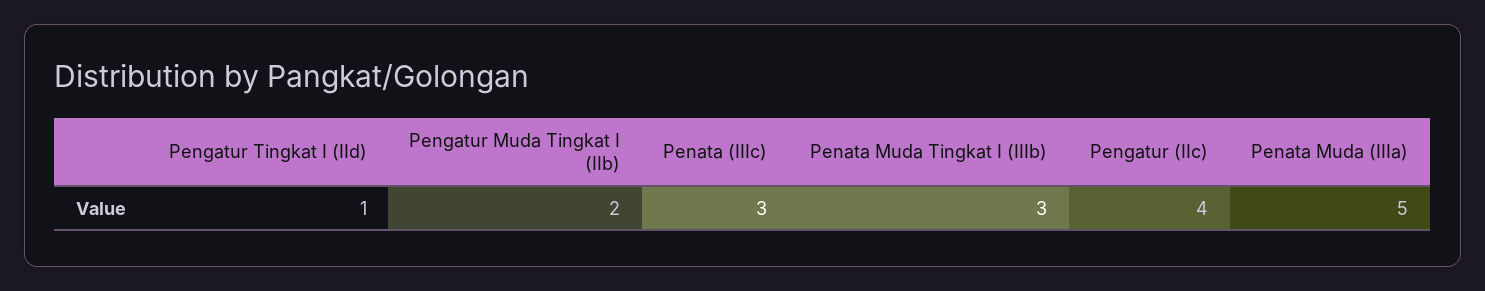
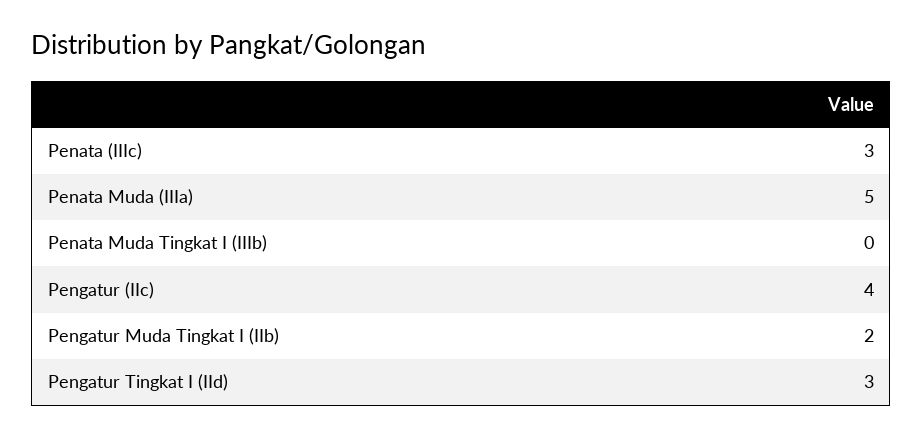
Pengatur Tingkat I (IId): 1 -> 3
Penata Muda Tingkat I (IIIb): 3 -> 0

